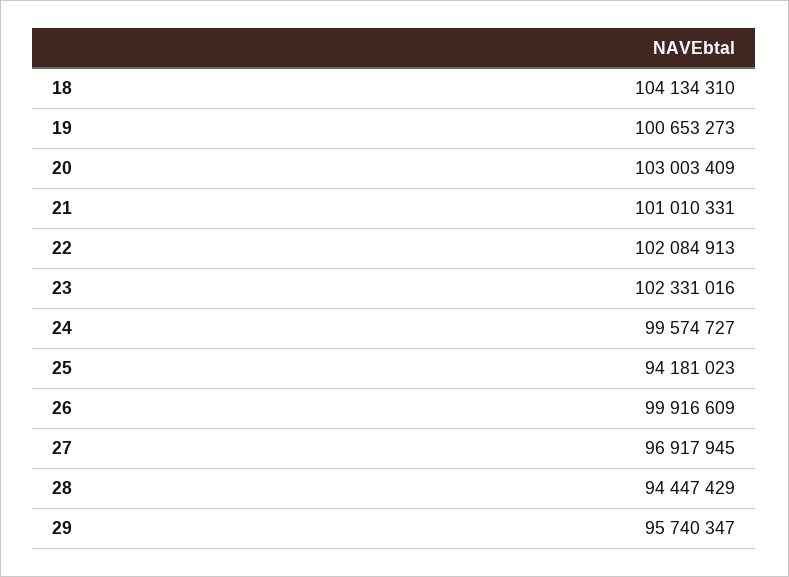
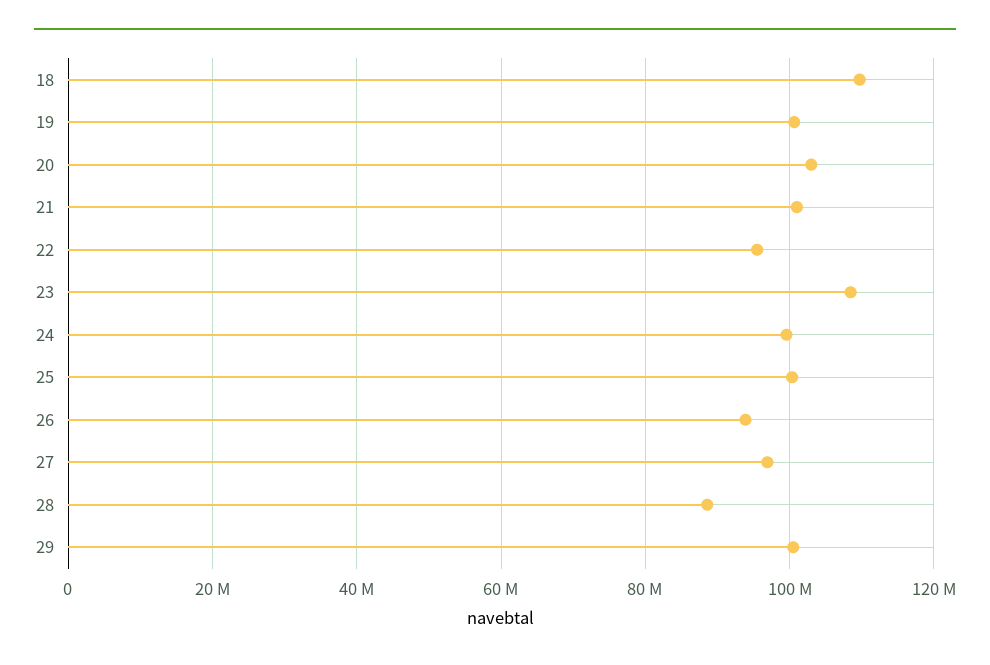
18: 104134310 -> 110000000
22: 102084913 -> 96000000
23: 102331016 -> 108000000
25: 94181023 -> 100000000
26: 99916609 -> 94000000
28: 94447429 -> 88000000
29: 95740347 -> 100000000

